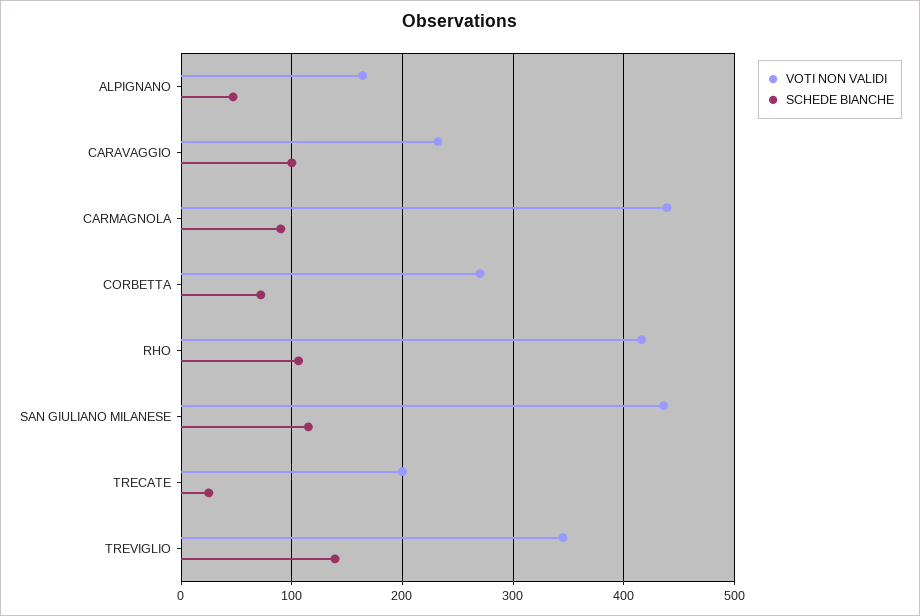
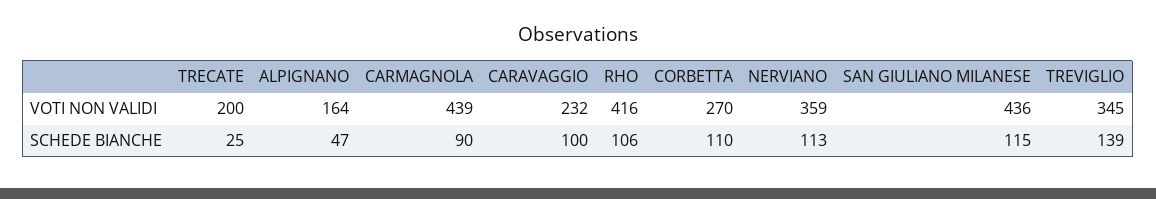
SCHEDE BIANCHE, CORBETTA: 70 -> 110
VOTI NON VALIDI, NERVIANO: none -> 359
SCHEDE BIANCHE, NERVIANO: none -> 113

